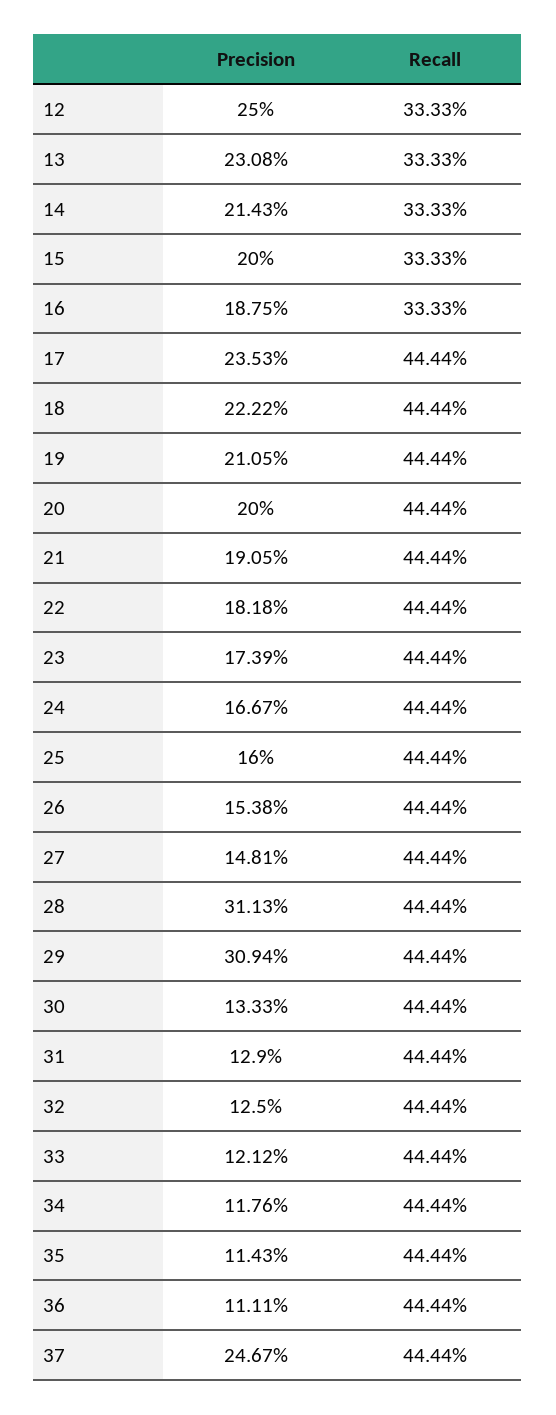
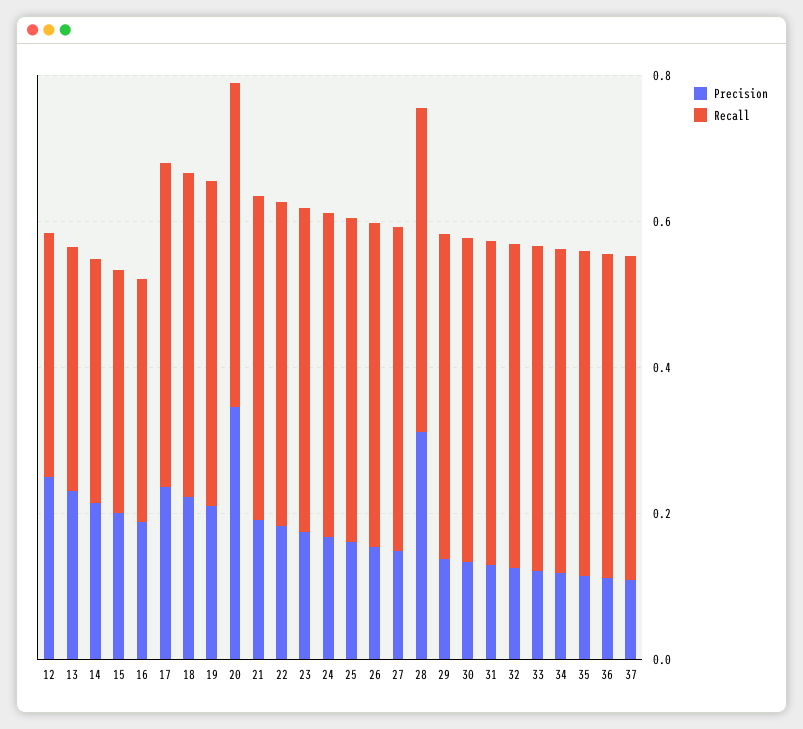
Precision, 20: 0.2 -> 0.35
Precision, 29: 0.3094 -> 0.15
Precision, 37: 0.2467 -> 0.1

